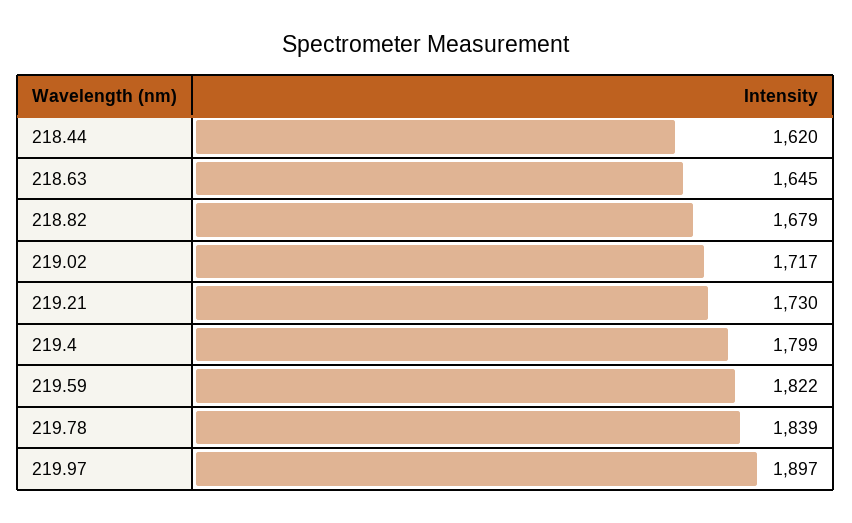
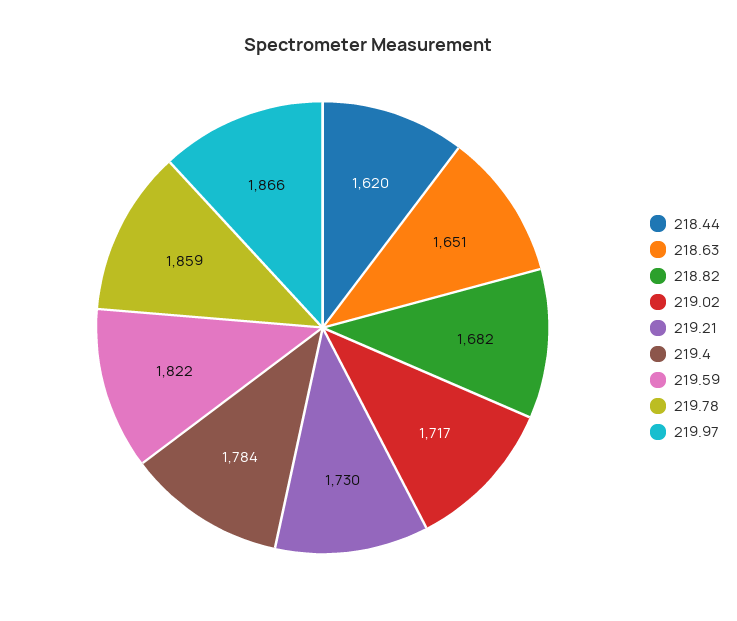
218.63: 1645 -> 1651
218.82: 1679 -> 1682
219.4: 1799 -> 1784
219.78: 1839 -> 1859
219.97: 1897 -> 1866

